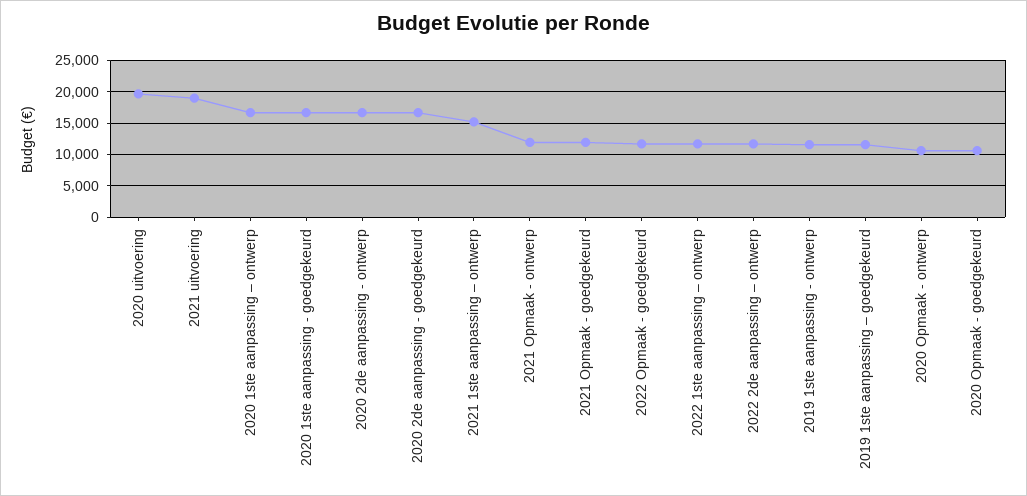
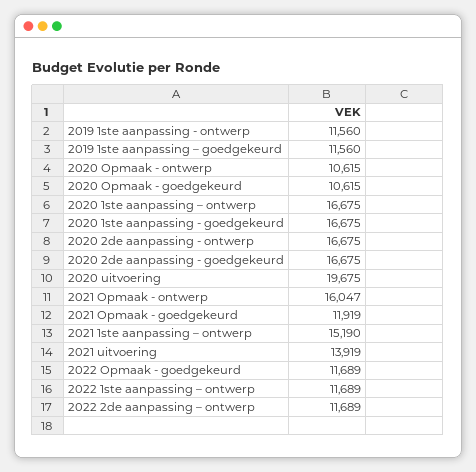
2021 uitvoering: 19000 -> 13919
2021 Opmaak - ontwerp: 12000 -> 16047

